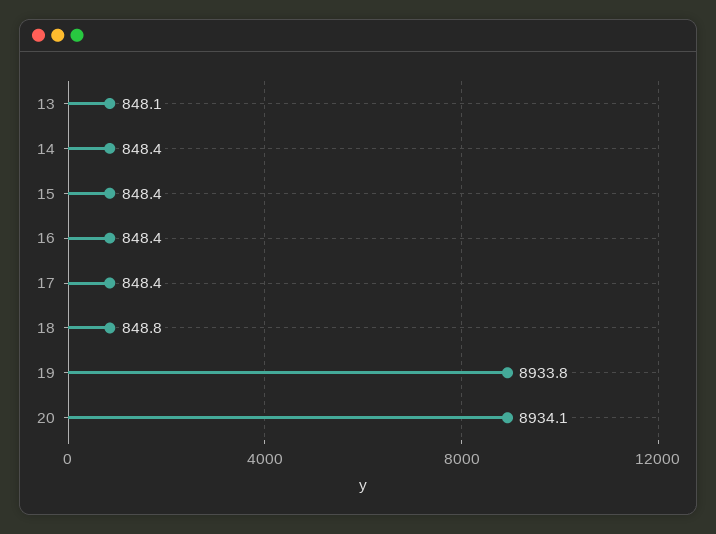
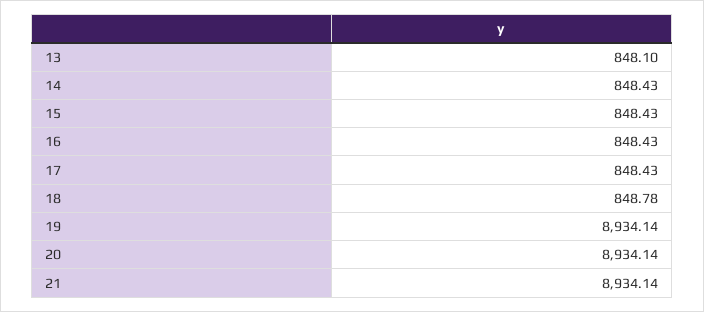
19: 8933.8 -> 8934.14
21: none -> 8934.14

